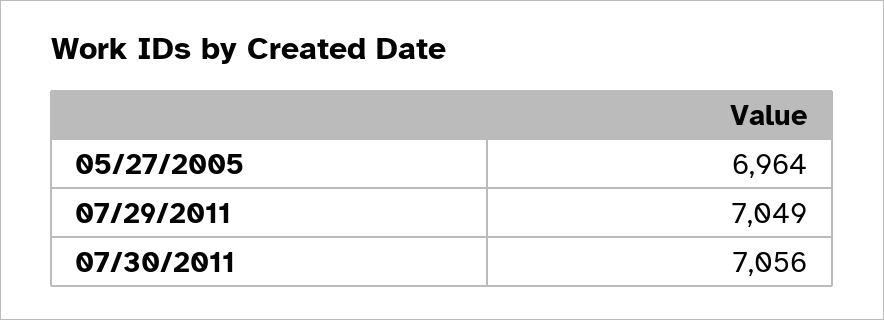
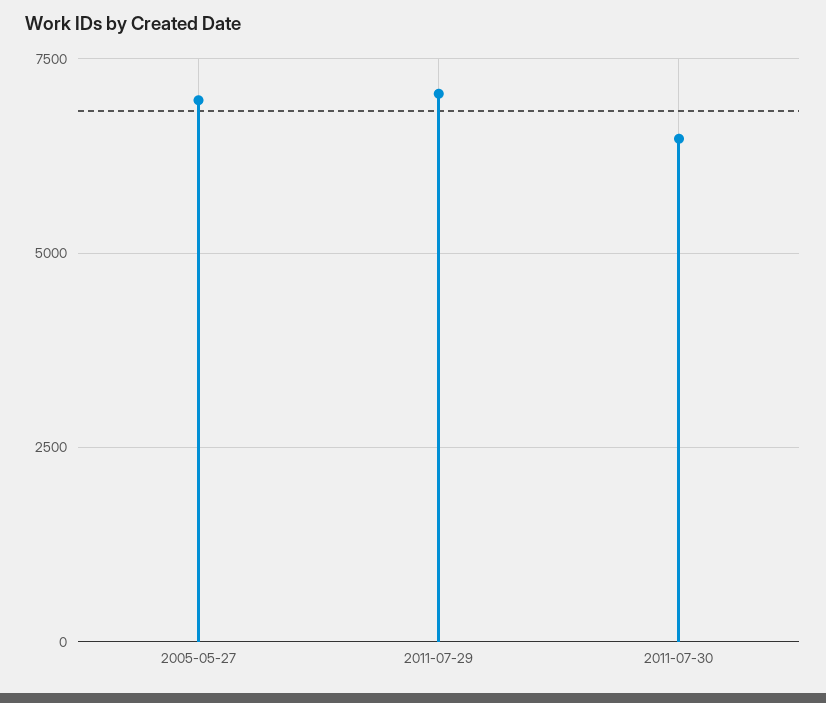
07/30/2011: 7056 -> 6500

